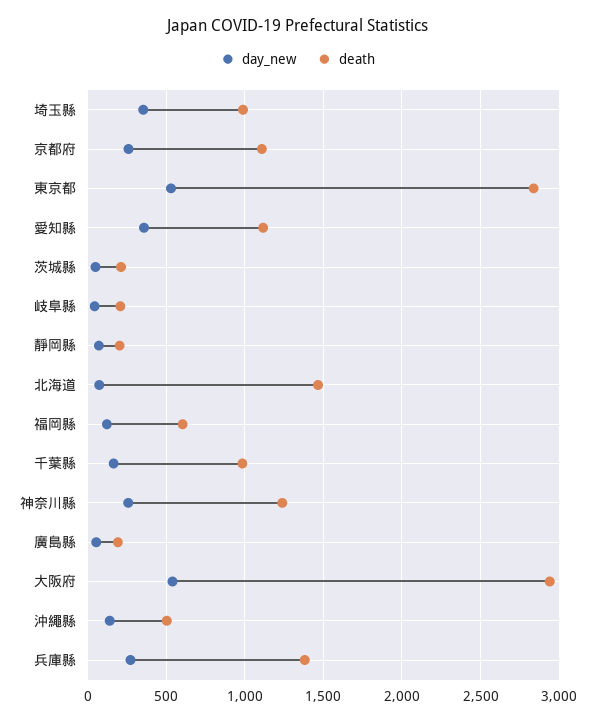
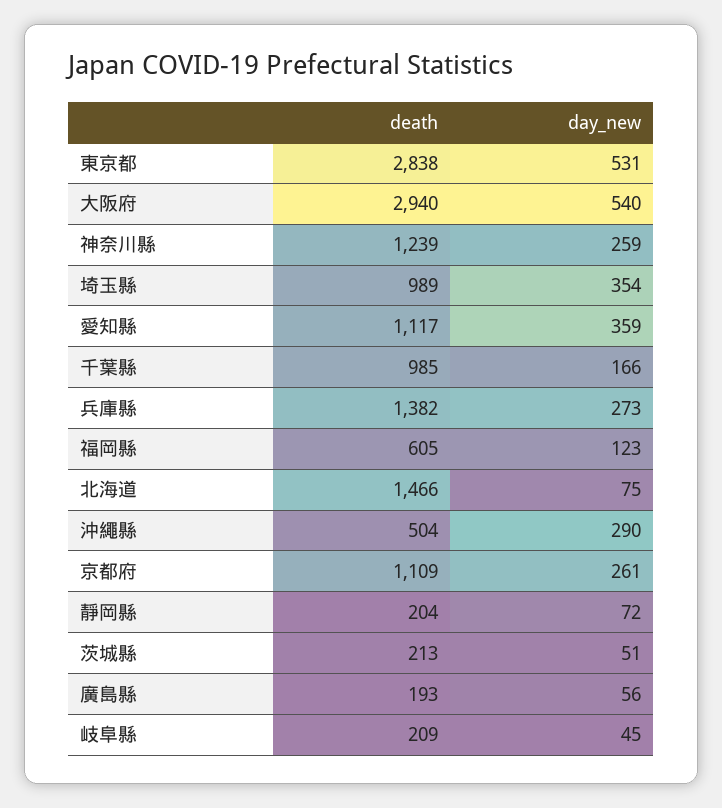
day_new, 沖繩縣: 150 -> 290

